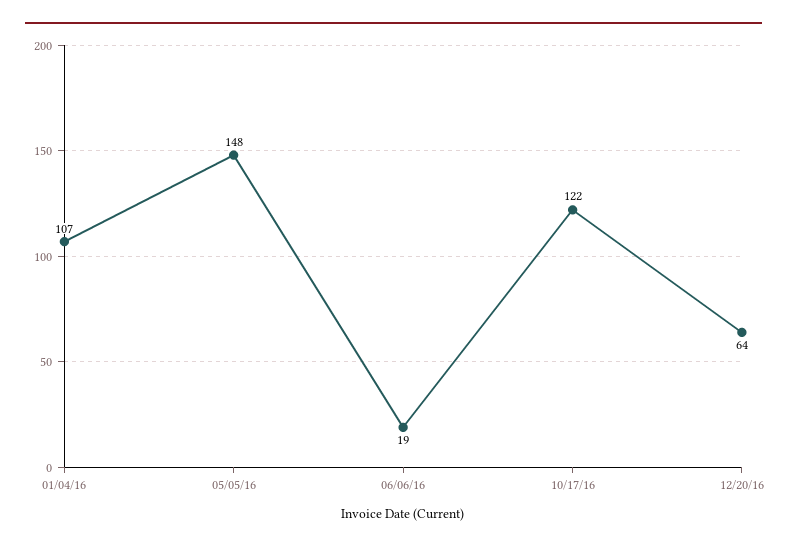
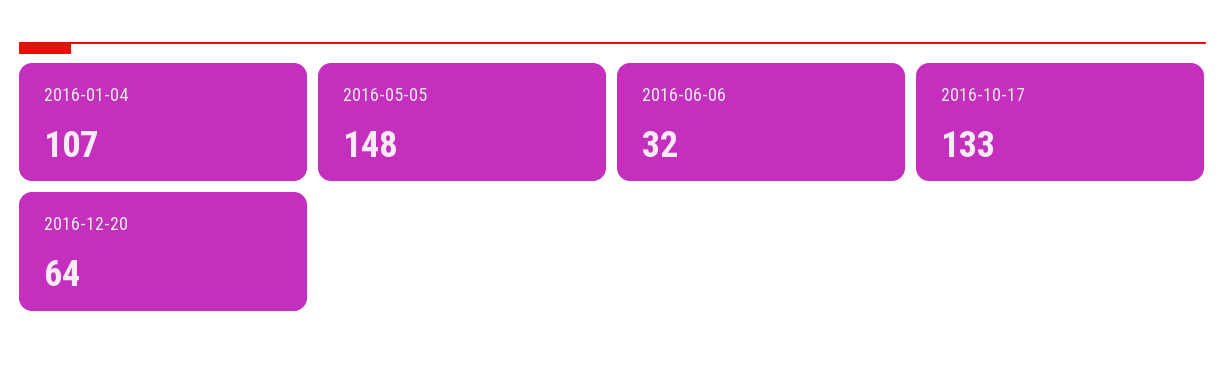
06/06/16: 19 -> 32
10/17/16: 122 -> 133

